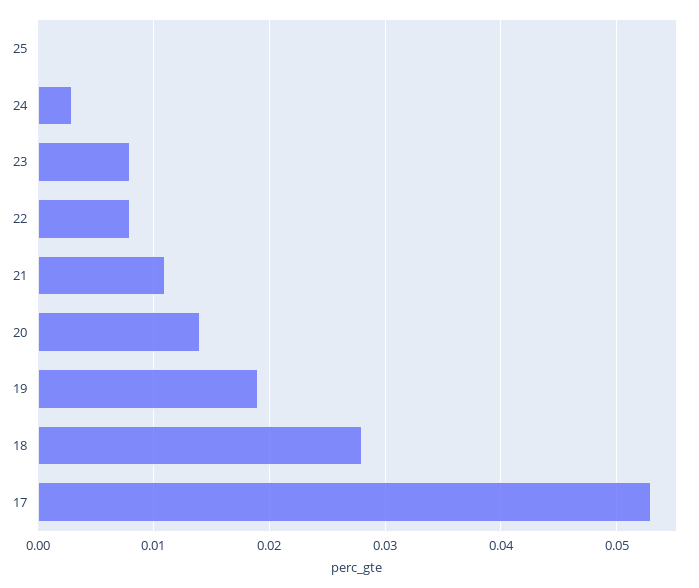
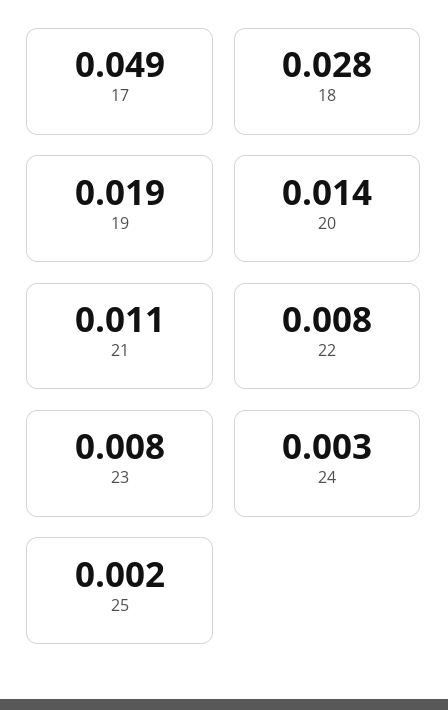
25: 0 -> 0.002
17: 0.053 -> 0.049

